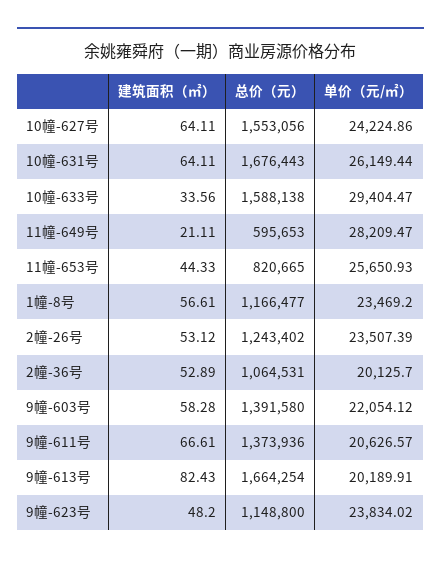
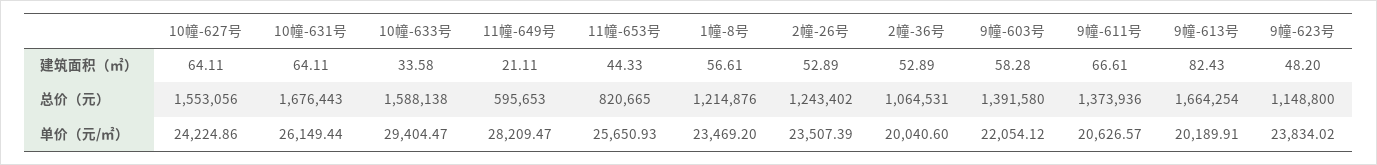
建筑面积（㎡）, 10幢-633号: 33.56 -> 33.58
总价（元）, 1幢-8号: 1166477 -> 1214876
建筑面积（㎡）, 2幢-26号: 53.12 -> 52.89
单价（元/㎡）, 2幢-36号: 20125.7 -> 20040.6

